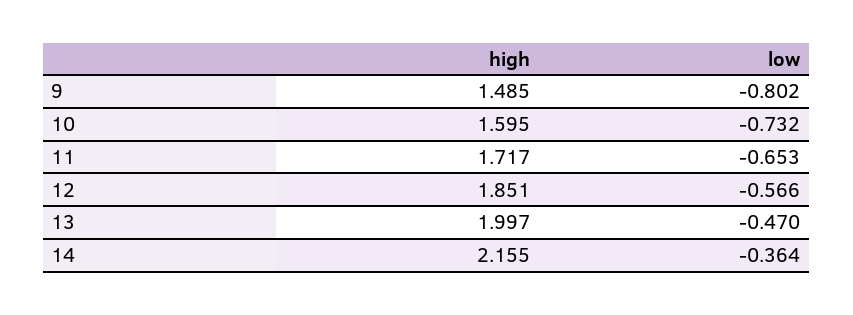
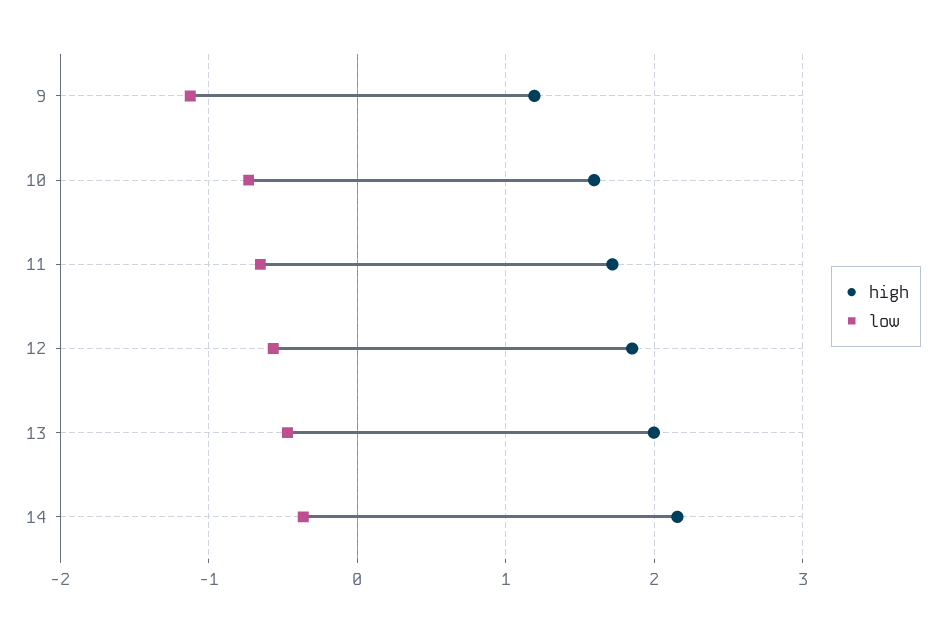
high, 9: 1.485 -> 1.2
low, 9: -0.802 -> -1.1

